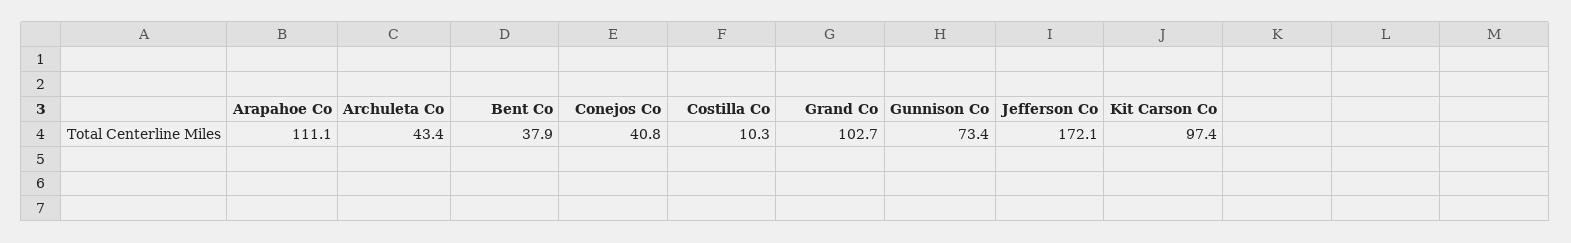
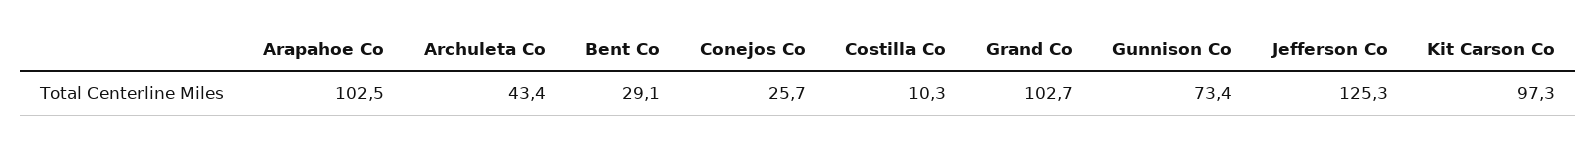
Arapahoe Co: 111.1 -> 102.5
Bent Co: 37.9 -> 29.1
Conejos Co: 40.8 -> 25.7
Jefferson Co: 172.1 -> 125.3
Kit Carson Co: 97.4 -> 97.3

